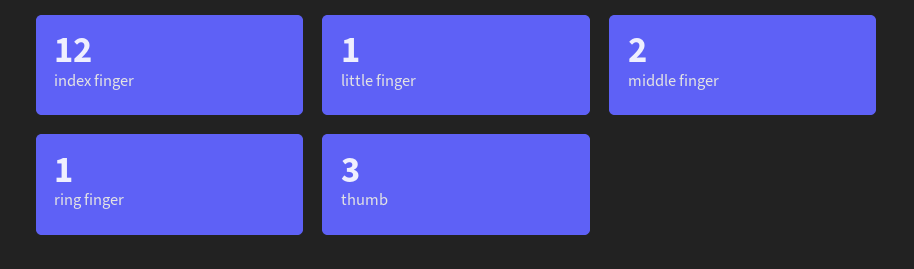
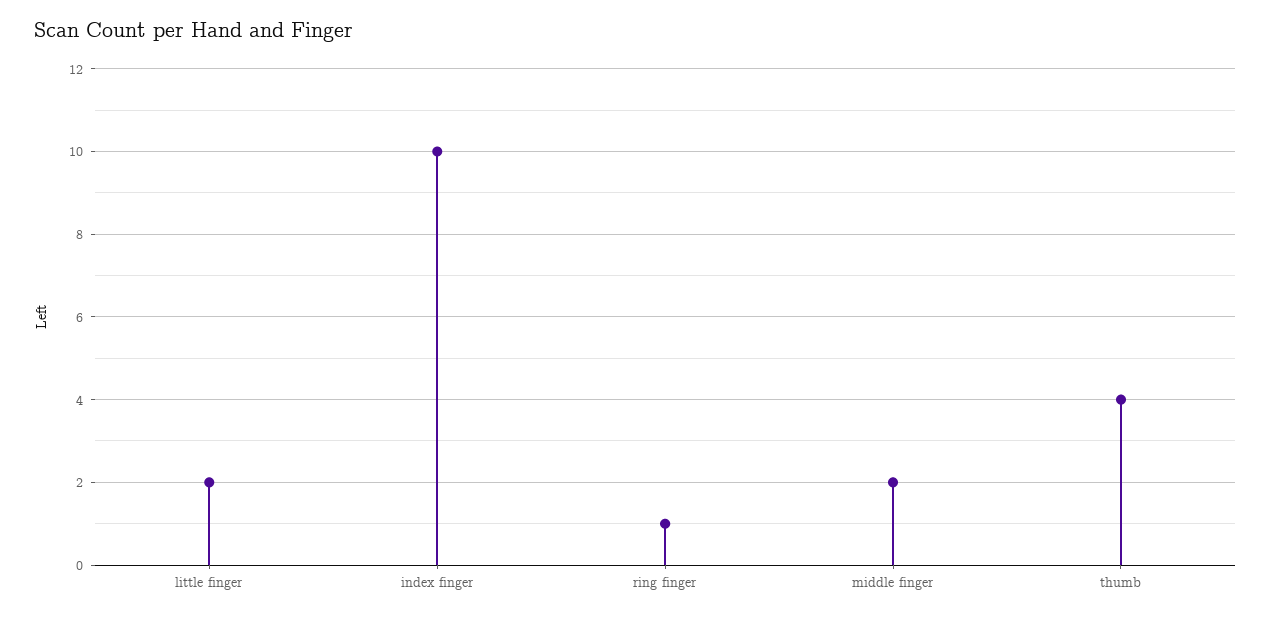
index finger: 12 -> 10
little finger: 1 -> 2
thumb: 3 -> 4

